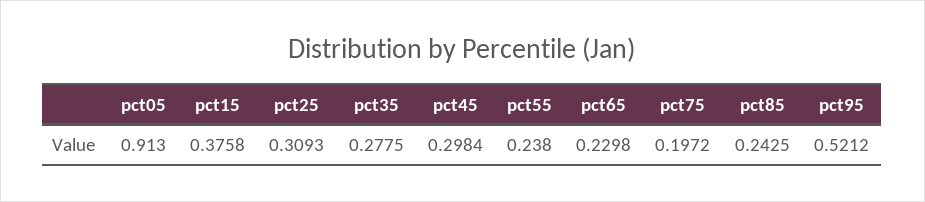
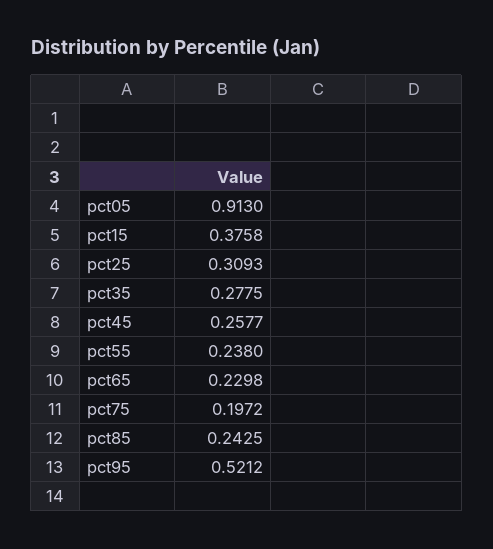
pct45: 0.2984 -> 0.2577

